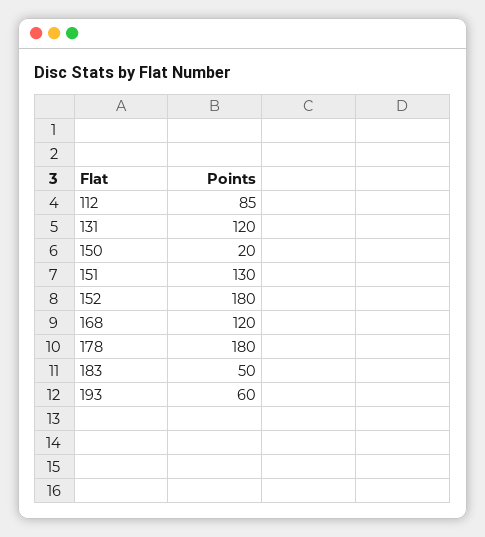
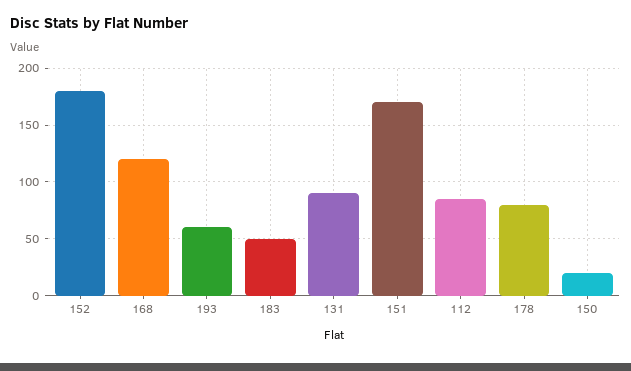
131: 120 -> 90
151: 130 -> 170
178: 180 -> 80

